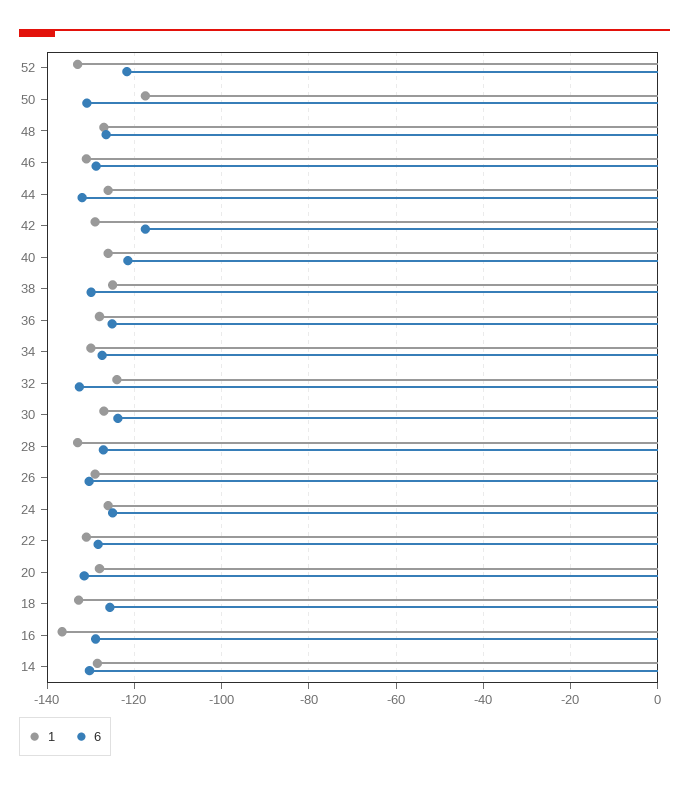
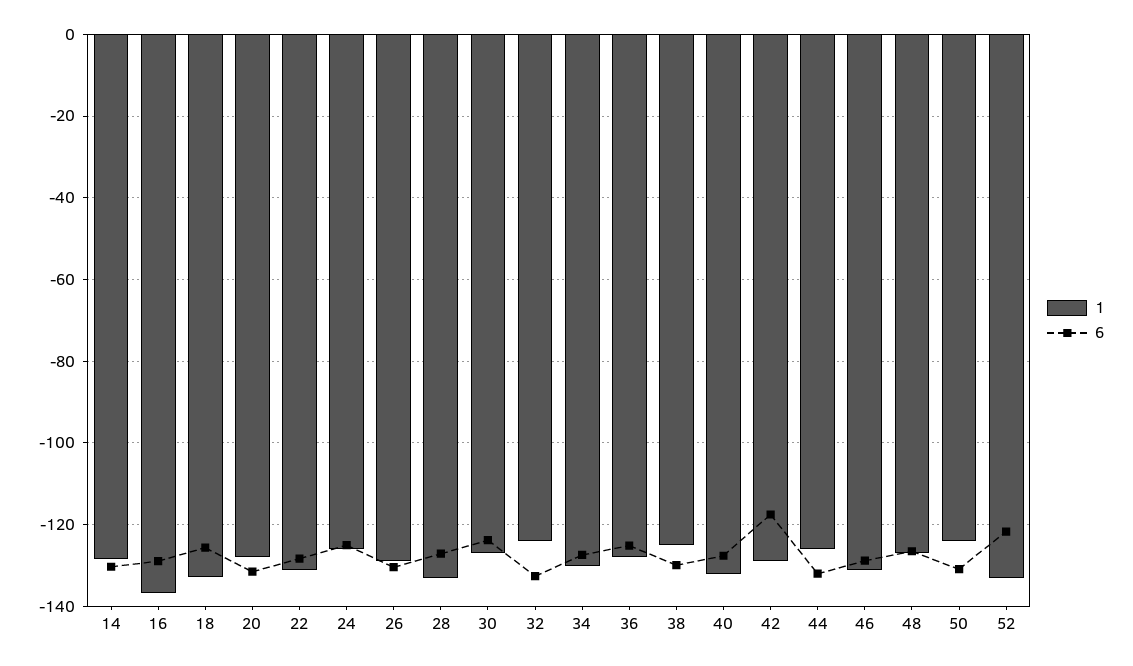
1, 50: -118 -> -124
1, 40: -126 -> -132
6, 40: -122 -> -128

